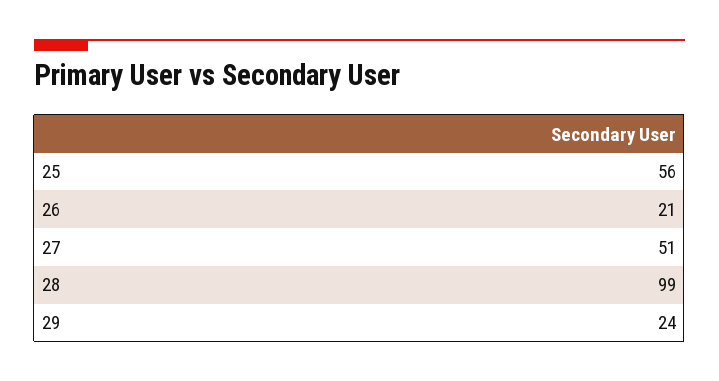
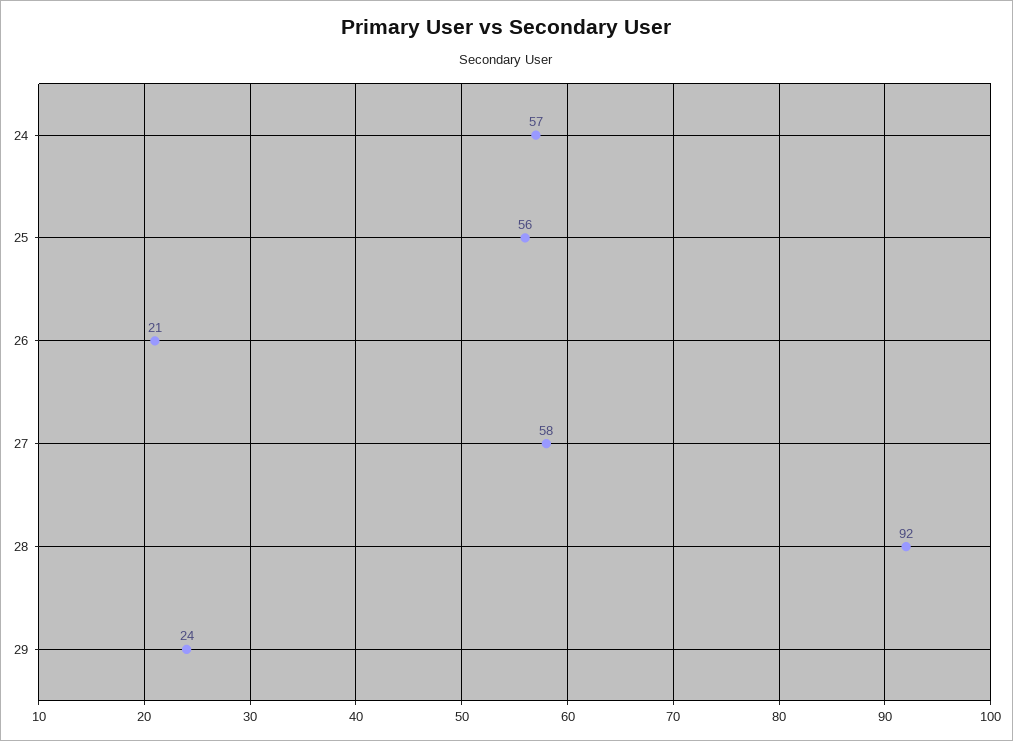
27: 51 -> 58
28: 99 -> 92
24: none -> 57

